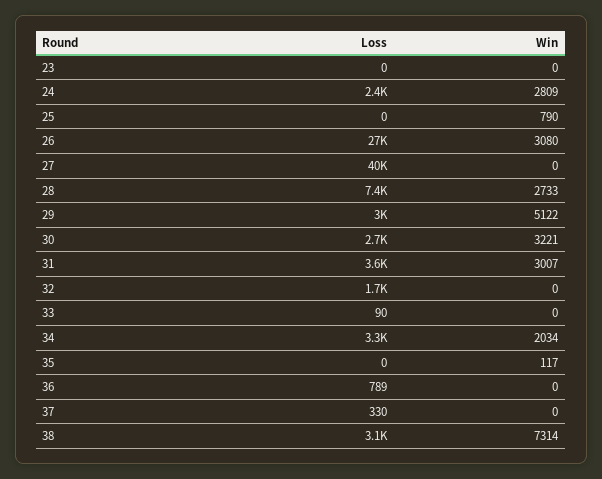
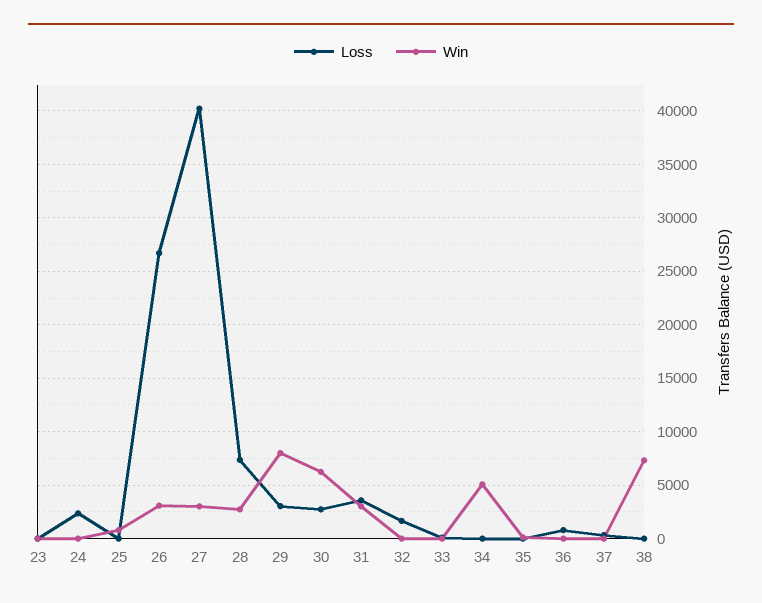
Win, 24: 2809 -> 0
Win, 27: 0 -> 3000
Win, 29: 5122 -> 8000
Win, 30: 3221 -> 6000
Loss, 34: 3300 -> 0
Win, 34: 2034 -> 5000
Loss, 38: 3100 -> 0

